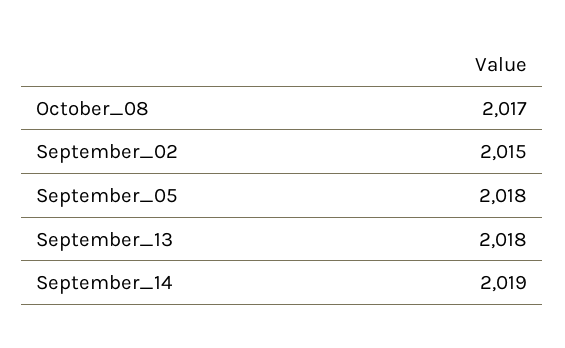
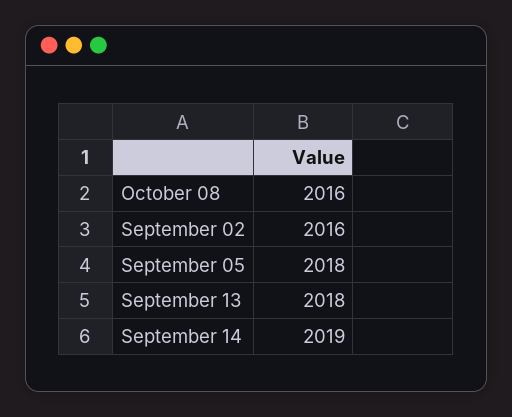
October_08: 2017 -> 2016
September_02: 2015 -> 2016

